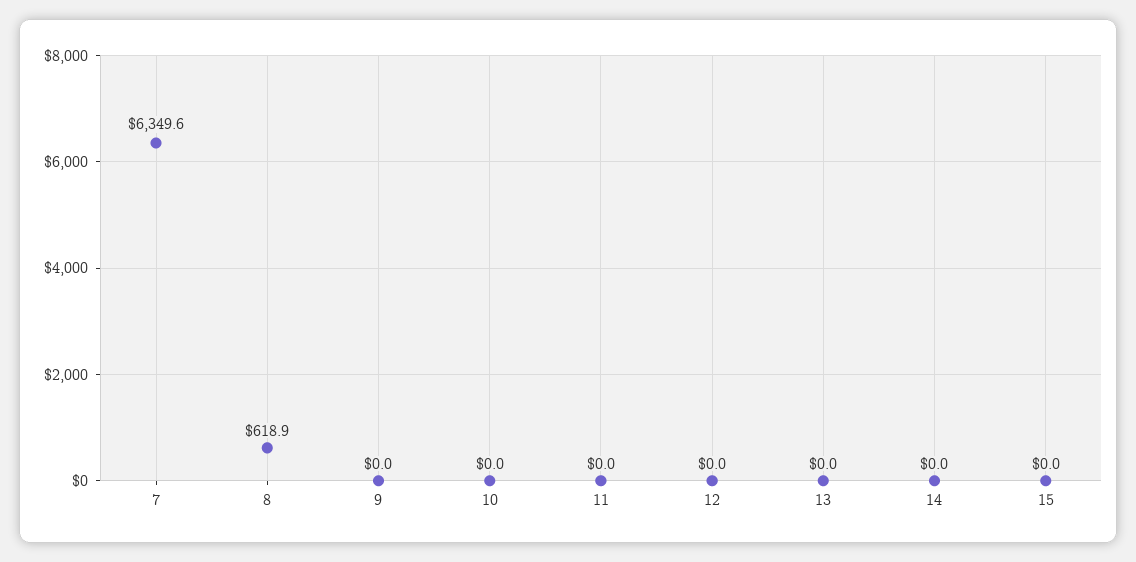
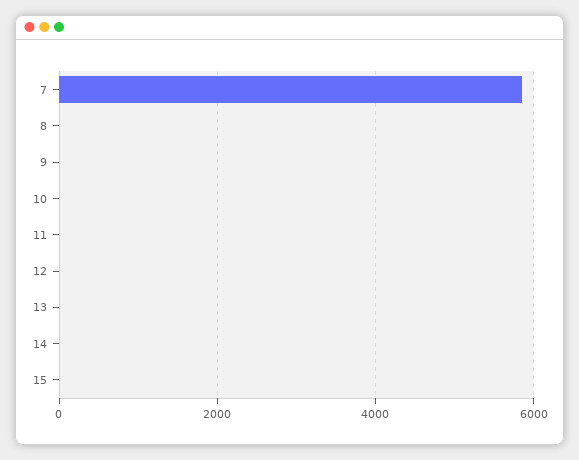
7: 6349.6 -> 5800
8: 618.9 -> 0

